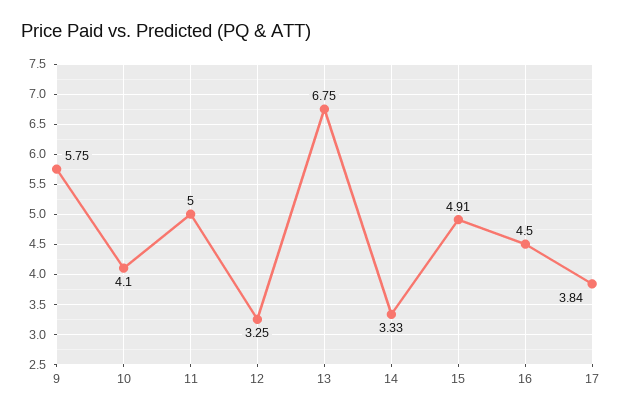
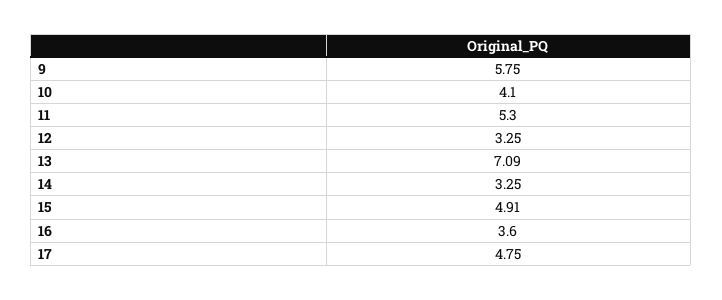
11: 5 -> 5.3
13: 6.75 -> 7.09
14: 3.33 -> 3.25
16: 4.5 -> 3.6
17: 3.84 -> 4.75

